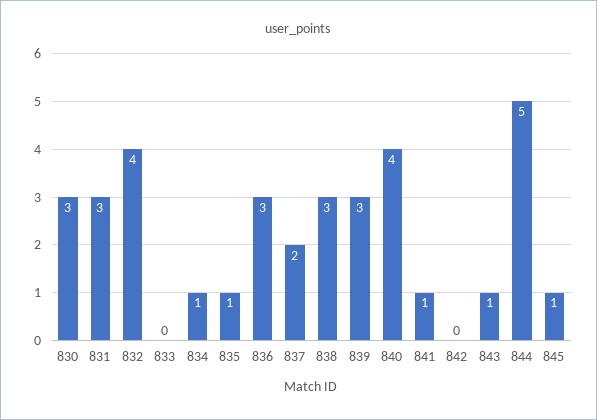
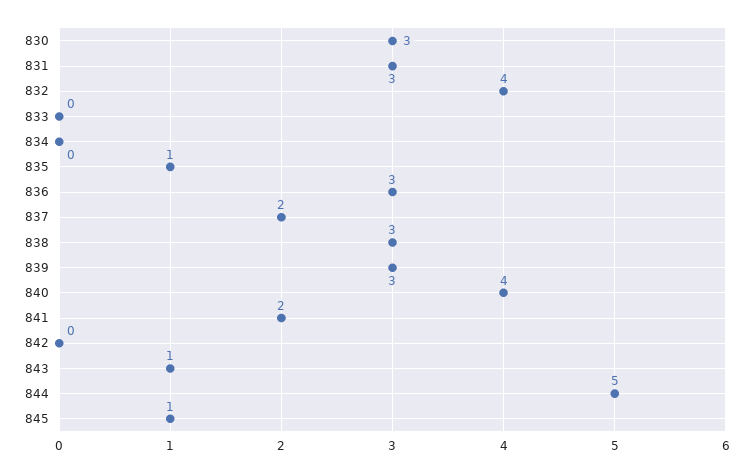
834: 1 -> 0
841: 1 -> 2

